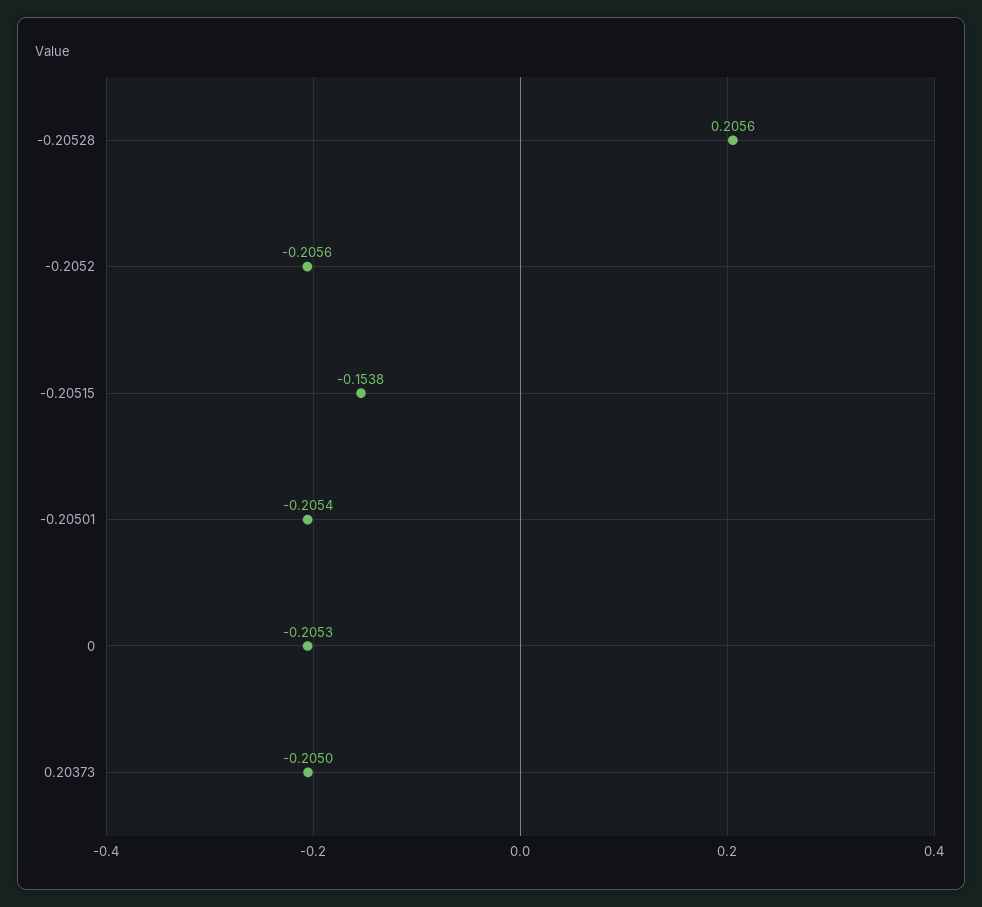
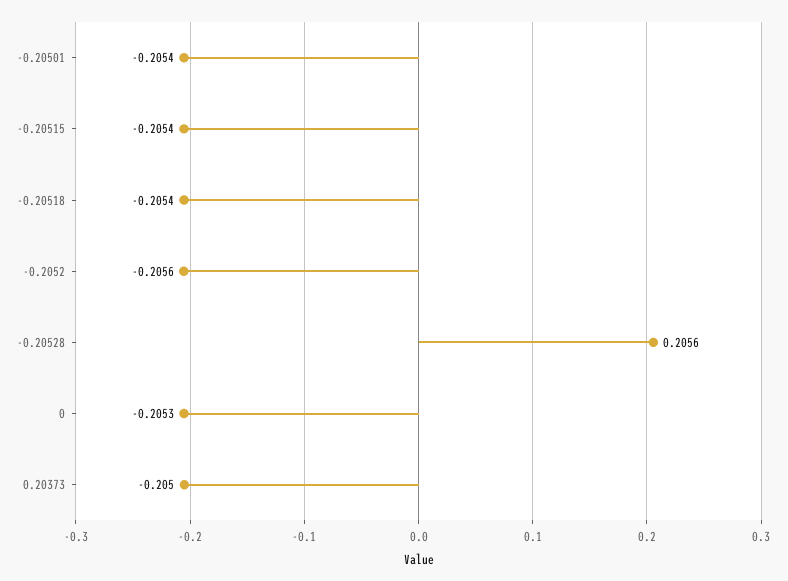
-0.20515: -0.1538 -> -0.2054
-0.20518: none -> -0.2054

